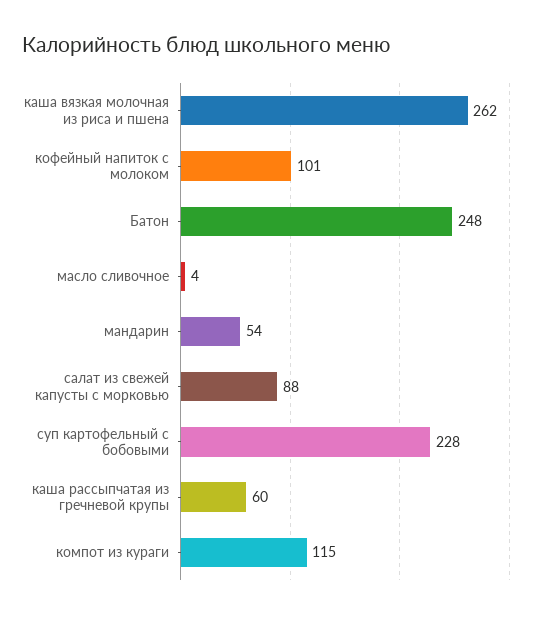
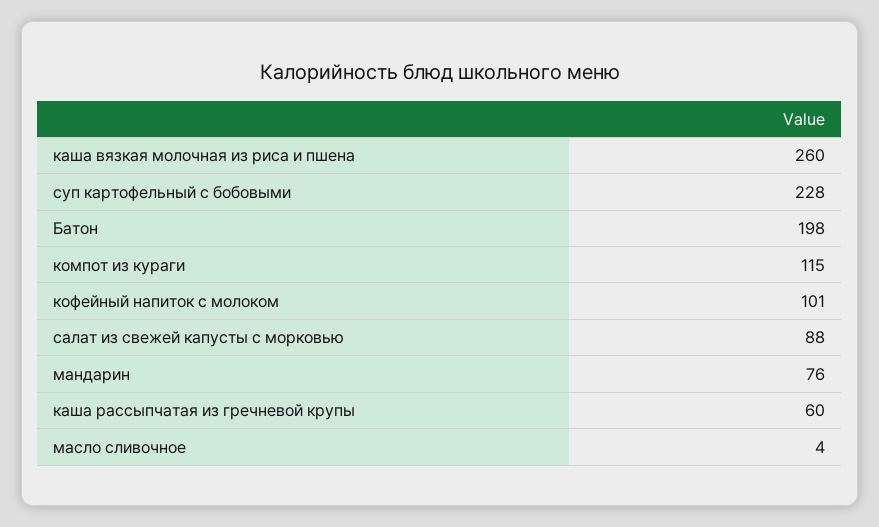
каша вязкая молочная из риса и пшена: 262 -> 260
Батон: 248 -> 198
мандарин: 54 -> 76

